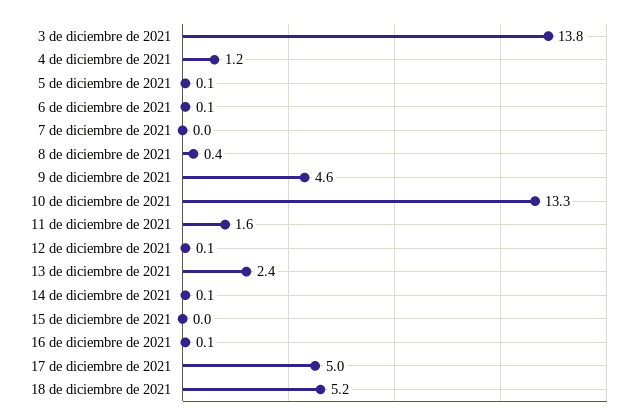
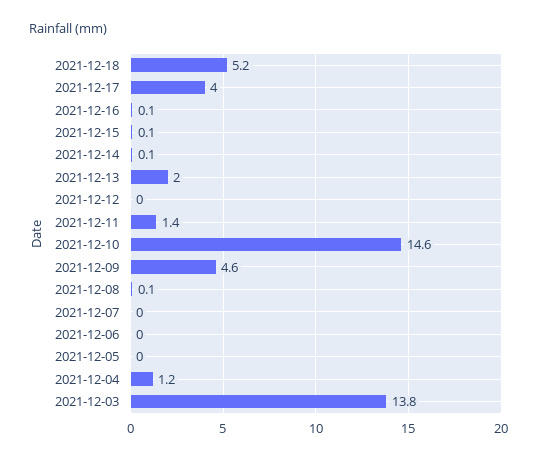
5 de diciembre de 2021: 0.1 -> 0
6 de diciembre de 2021: 0.1 -> 0
8 de diciembre de 2021: 0.4 -> 0.1
10 de diciembre de 2021: 13.3 -> 14.6
11 de diciembre de 2021: 1.6 -> 1.4
12 de diciembre de 2021: 0.1 -> 0
13 de diciembre de 2021: 2.4 -> 2
15 de diciembre de 2021: 0 -> 0.1
17 de diciembre de 2021: 5 -> 4

